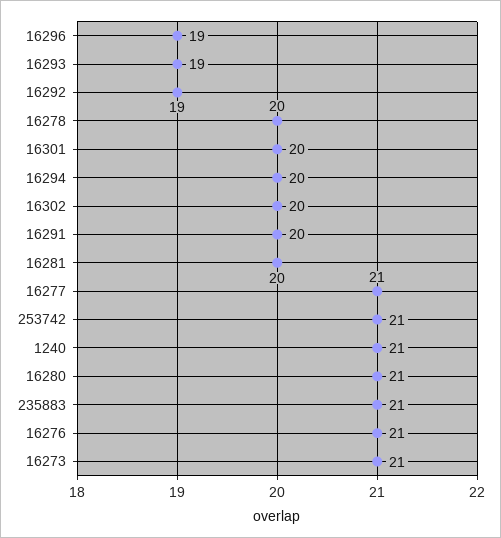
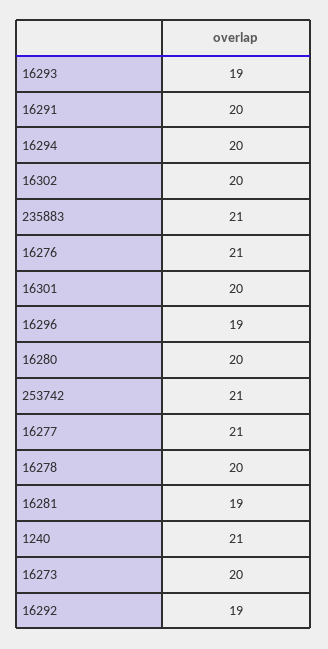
16281: 20 -> 19
16280: 21 -> 20
16273: 21 -> 20

